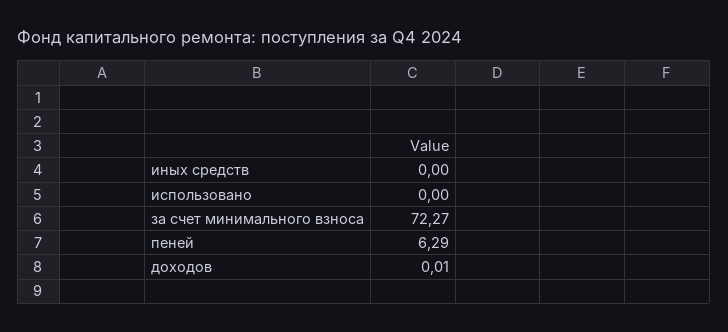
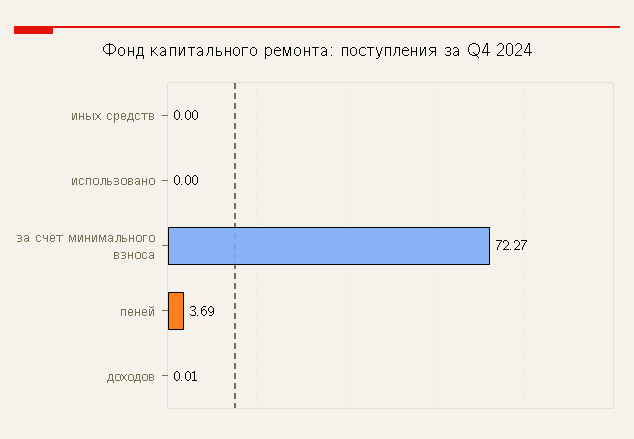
пеней: 6.29 -> 3.69

